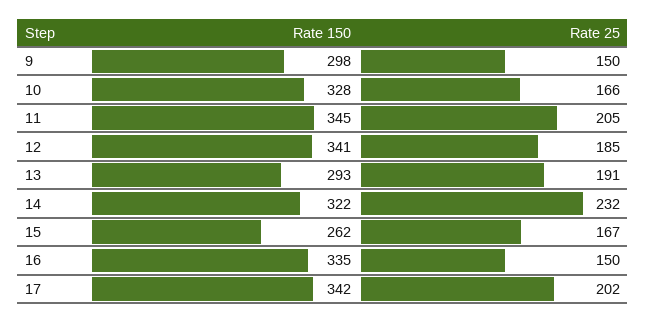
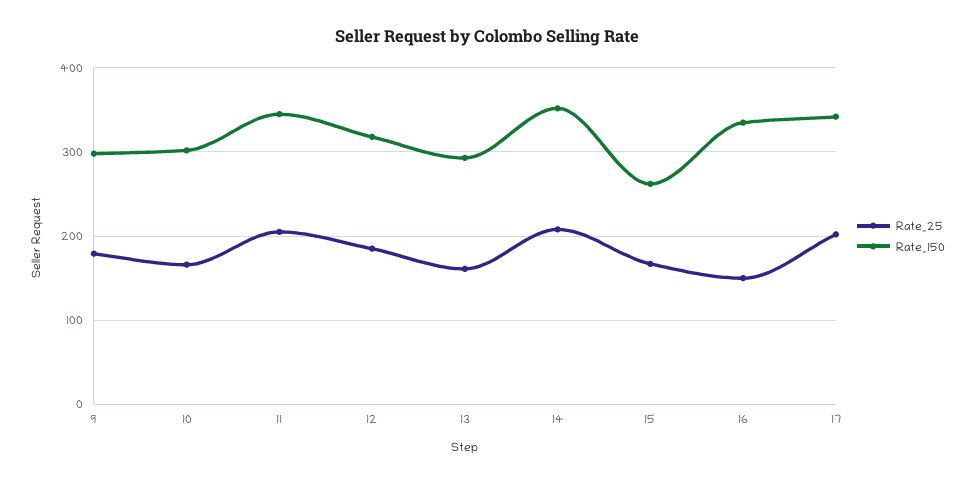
Rate 25, 9: 150 -> 180
Rate 150, 10: 328 -> 300
Rate 150, 12: 341 -> 320
Rate 25, 13: 191 -> 160
Rate 150, 14: 322 -> 350
Rate 25, 14: 232 -> 210

